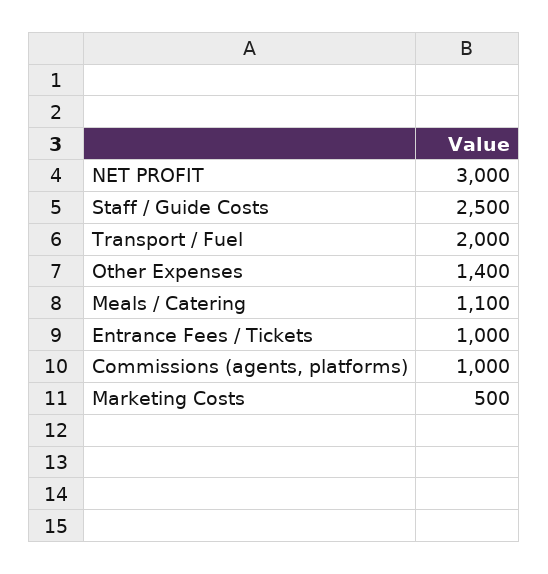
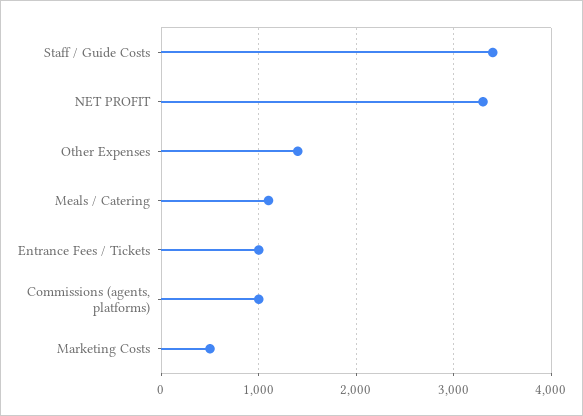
NET PROFIT: 3000 -> 3300
Staff / Guide Costs: 2500 -> 3400
Transport / Fuel: 2000 -> none

